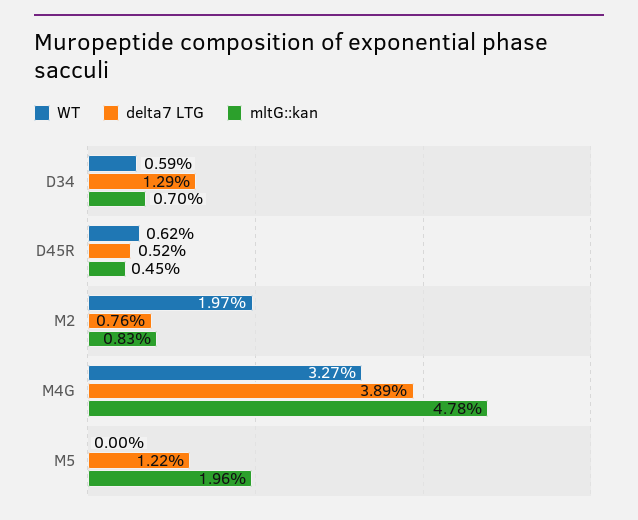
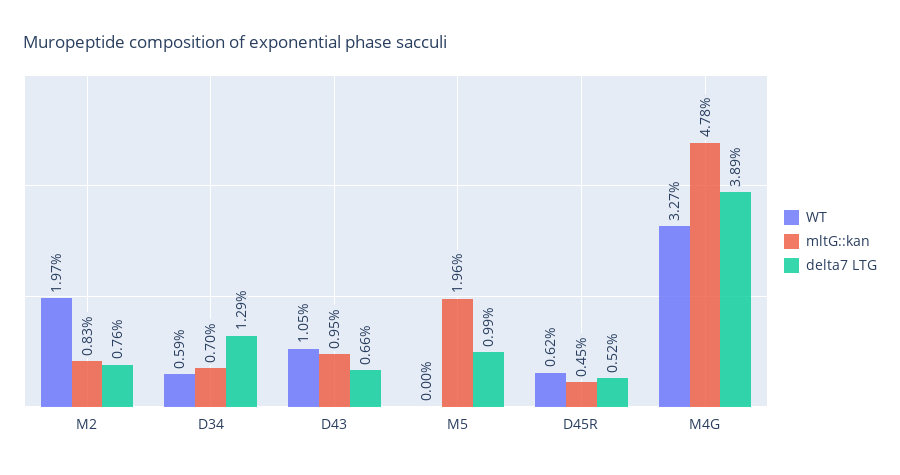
delta7 LTG, M5: 1.22 -> 0.99
WT, D43: none -> 1.05
mltG::kan, D43: none -> 0.95
delta7 LTG, D43: none -> 0.66

